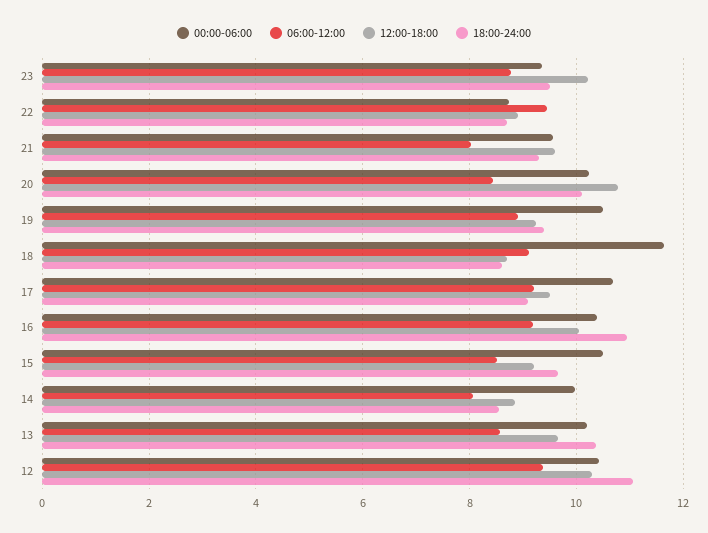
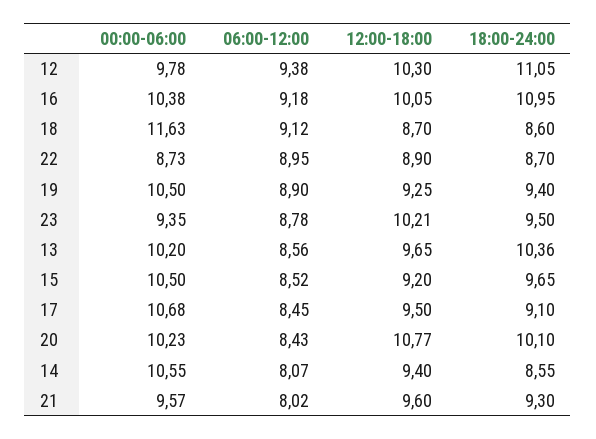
06:00-12:00, 22: 9.4 -> 8.95
06:00-12:00, 17: 9.2 -> 8.45
00:00-06:00, 14: 10 -> 10.55
12:00-18:00, 14: 8.8 -> 9.4
00:00-06:00, 12: 10.4 -> 9.78

